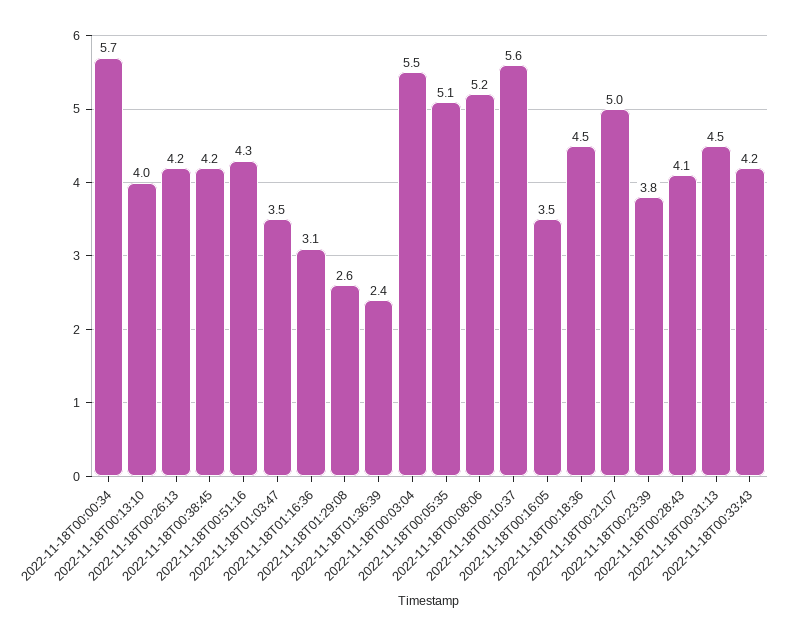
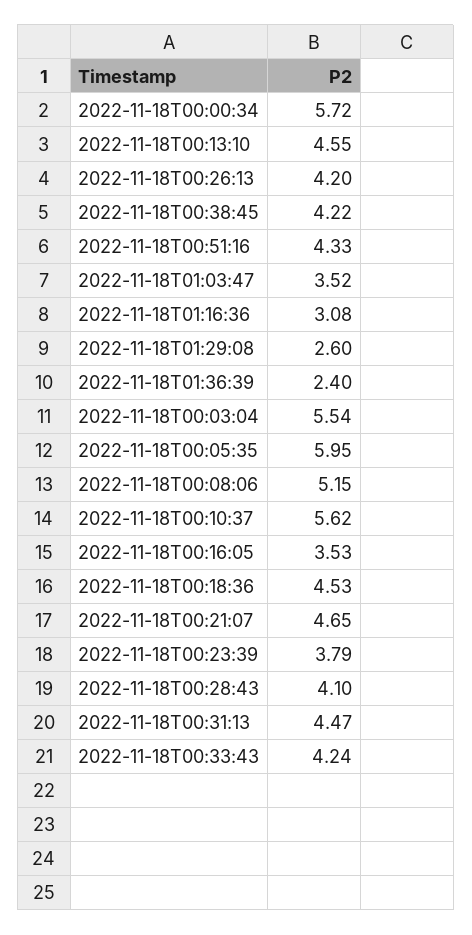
2022-11-18T00:13:10: 4 -> 4.55
2022-11-18T00:05:35: 5.1 -> 5.95
2022-11-18T00:21:07: 5 -> 4.65

